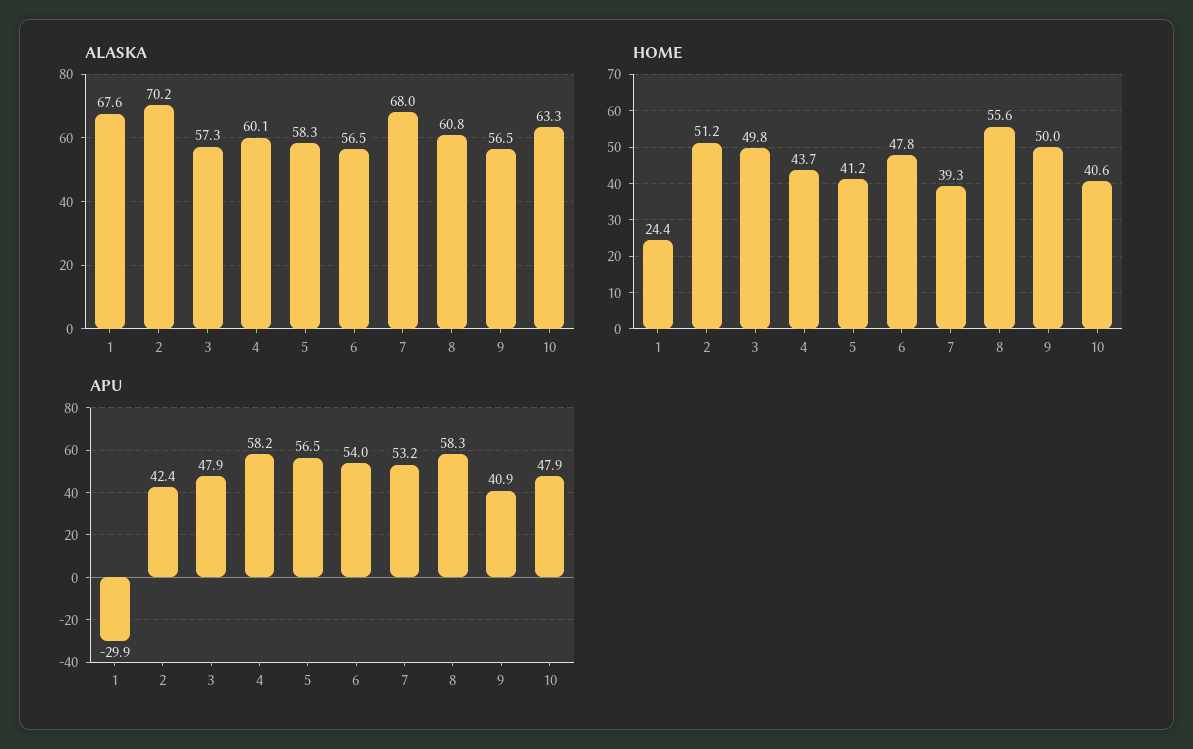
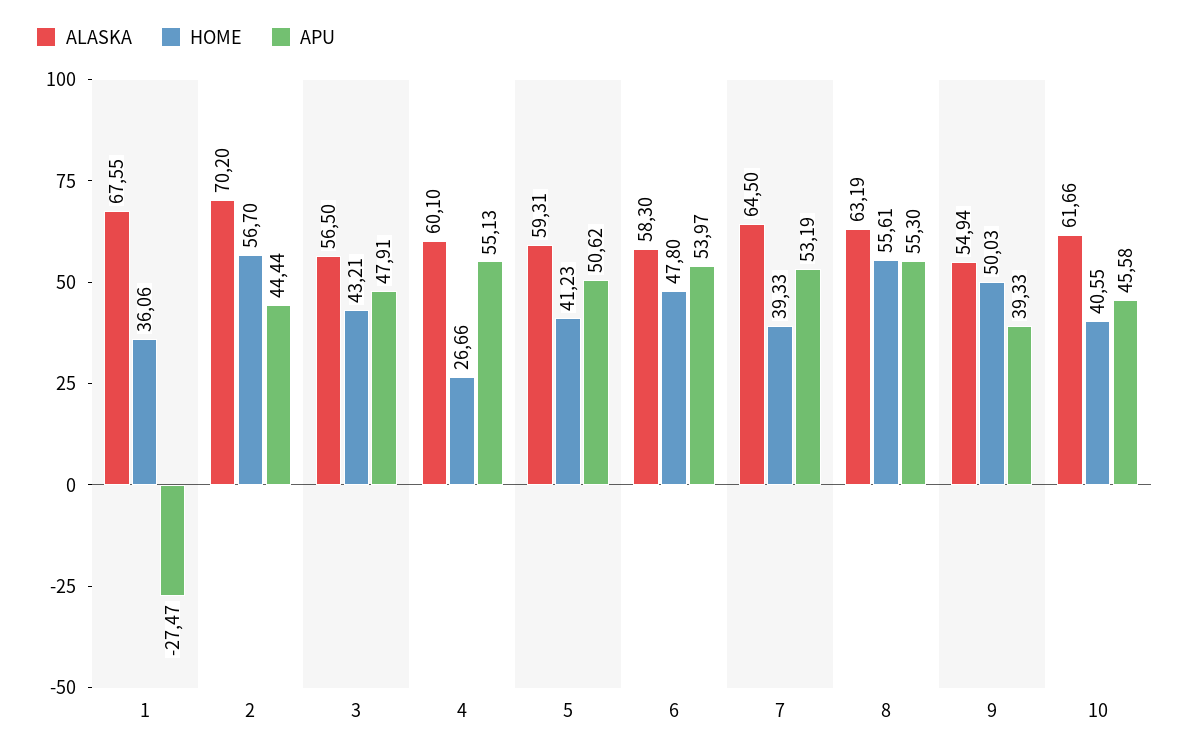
ALASKA, 3: 57.3 -> 56.5
ALASKA, 5: 58.3 -> 59.31
ALASKA, 6: 56.5 -> 58.3
ALASKA, 7: 68 -> 64.5
ALASKA, 8: 60.8 -> 63.19
ALASKA, 9: 56.5 -> 54.94
ALASKA, 10: 63.3 -> 61.66
HOME, 1: 24.4 -> 36.06
HOME, 2: 51.2 -> 56.7
HOME, 3: 49.8 -> 43.21
HOME, 4: 43.7 -> 26.66
APU, 1: -29.9 -> -27.47
APU, 2: 42.4 -> 44.44
APU, 4: 58.2 -> 55.13
APU, 5: 56.5 -> 50.62
APU, 8: 58.3 -> 55.3
APU, 9: 40.9 -> 39.33
APU, 10: 47.9 -> 45.58

